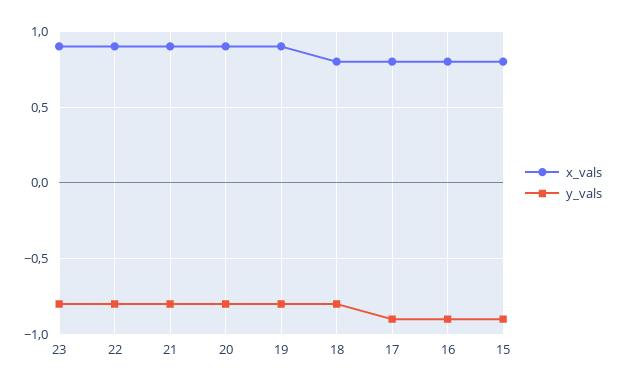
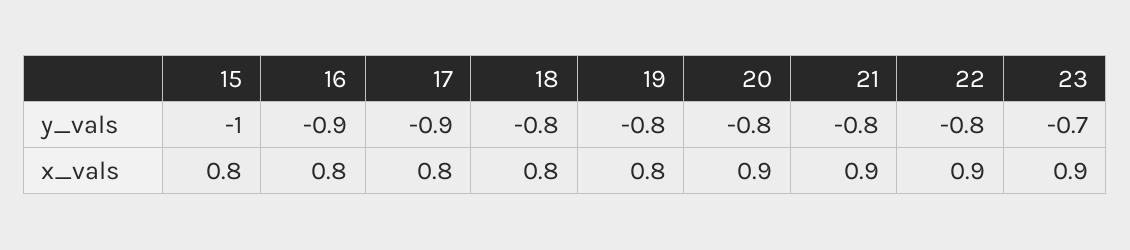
y_vals, 23: -0.8 -> -0.7
x_vals, 19: 0.9 -> 0.8
y_vals, 15: -0.9 -> -1

